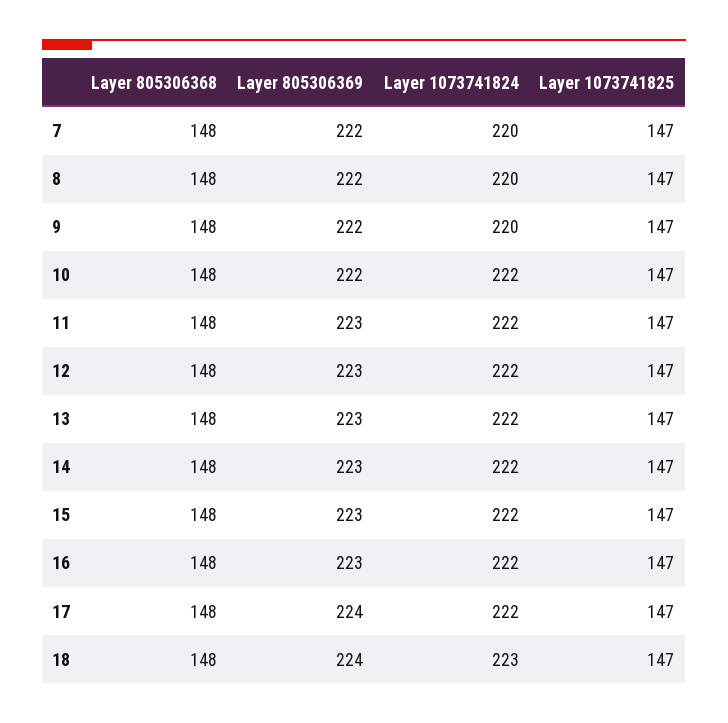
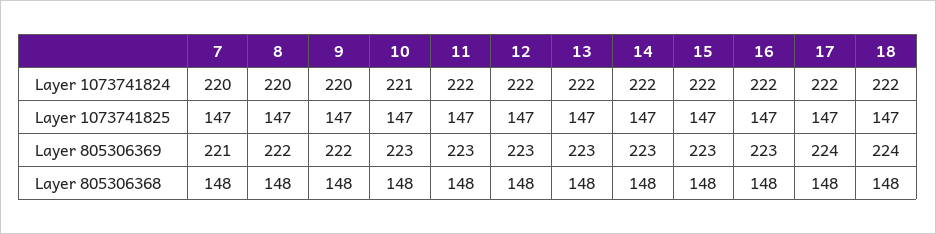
Layer 805306369, 7: 222 -> 221
Layer 805306369, 10: 222 -> 223
Layer 1073741824, 10: 222 -> 221
Layer 1073741824, 18: 223 -> 222

